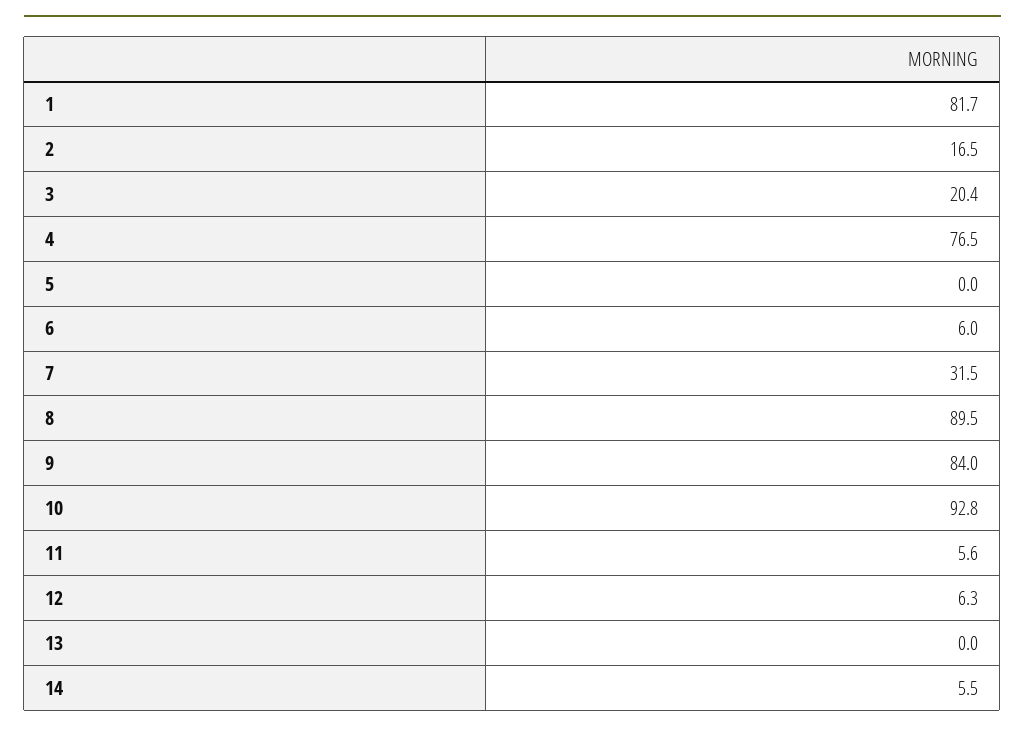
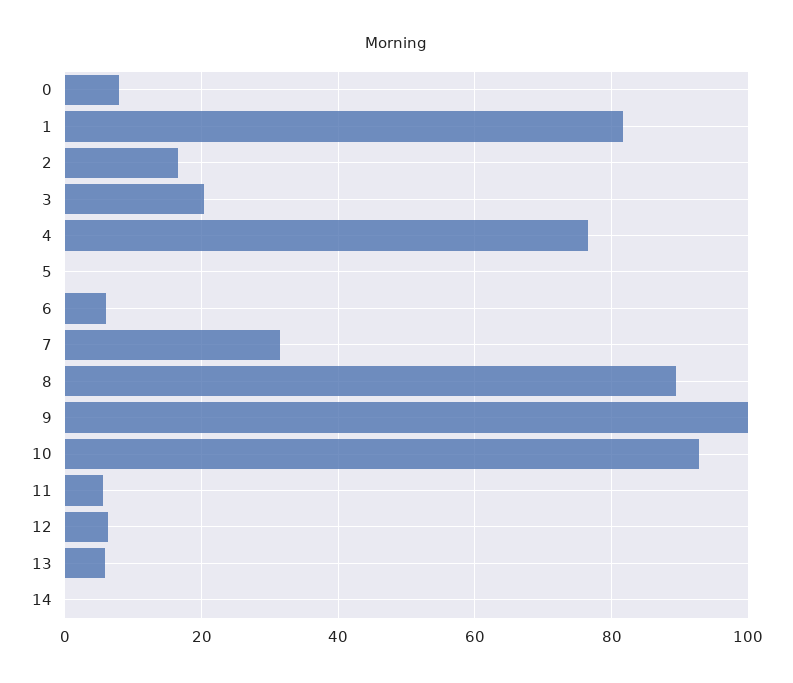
9: 84 -> 100
13: 0 -> 6
14: 5.5 -> 0
0: none -> 8

